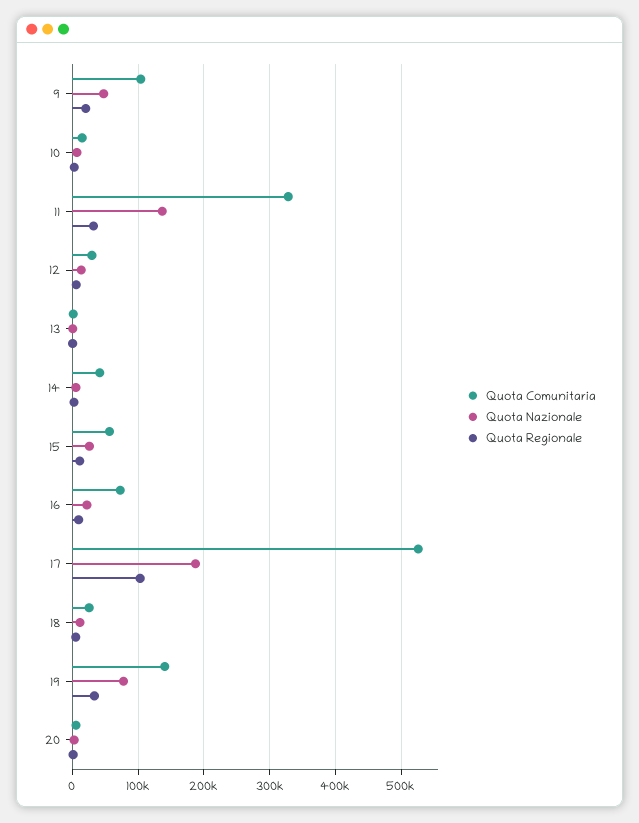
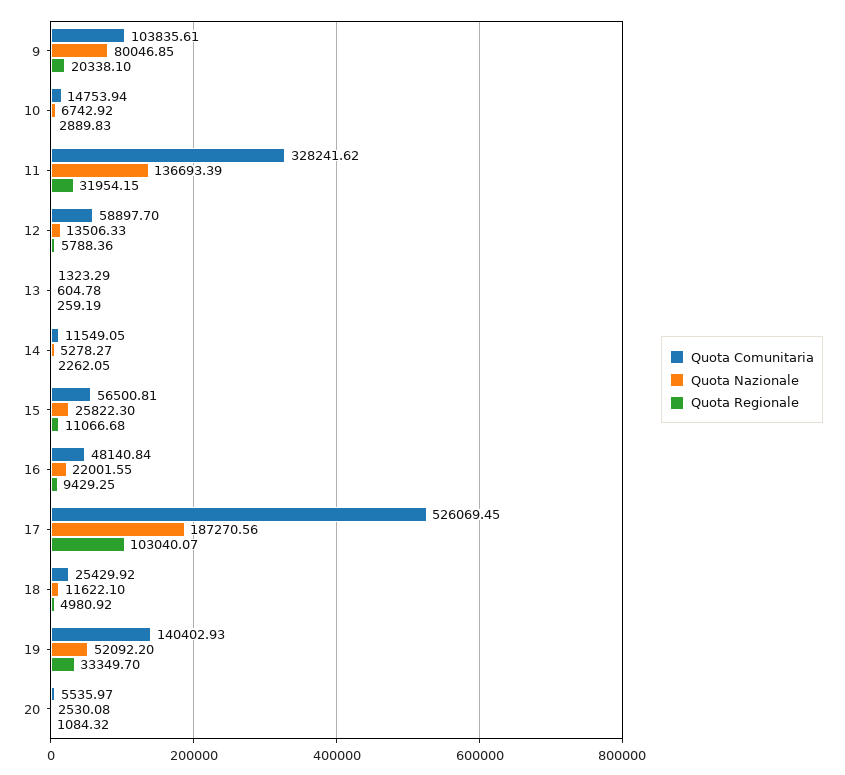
Quota Nazionale, 9: 50000 -> 80046.85
Quota Comunitaria, 12: 30000 -> 58897.7
Quota Comunitaria, 14: 40000 -> 11549.05
Quota Comunitaria, 16: 70000 -> 48140.84
Quota Nazionale, 19: 80000 -> 52092.2

